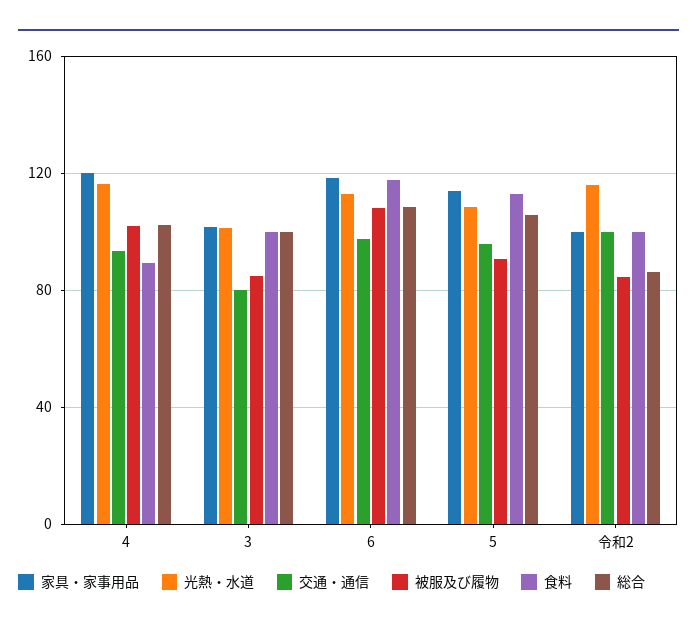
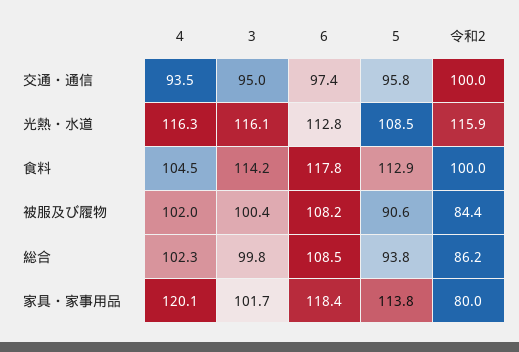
食料, 4: 90 -> 104.5
光熱・水道, 3: 100 -> 116.1
交通・通信, 3: 80 -> 95
被服及び履物, 3: 85 -> 100.4
食料, 3: 100 -> 114.2
総合, 5: 105 -> 93.8
家具・家事用品, 令和2: 100 -> 80

